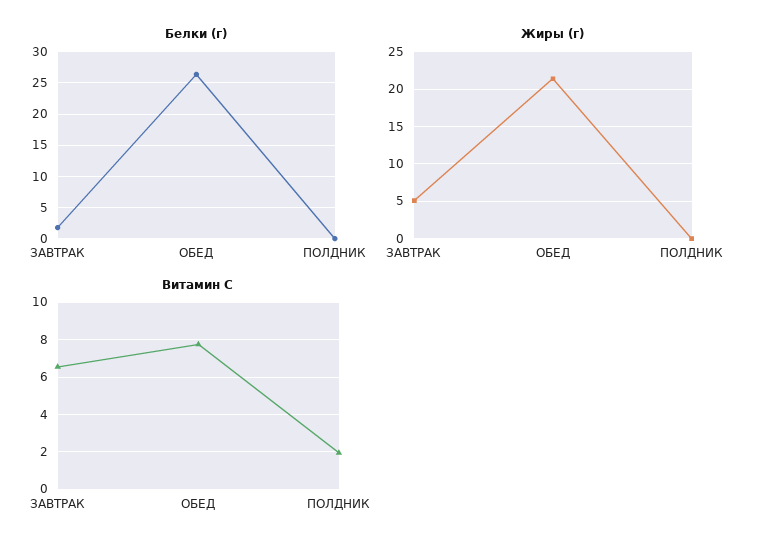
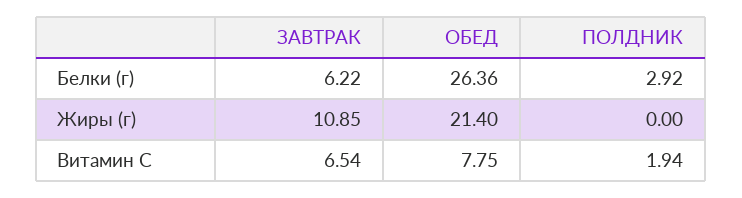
Белки (г), ЗАВТРАК: 2 -> 6.22
Белки (г), ПОЛДНИК: 0 -> 2.92
Жиры (г), ЗАВТРАК: 5 -> 10.85

